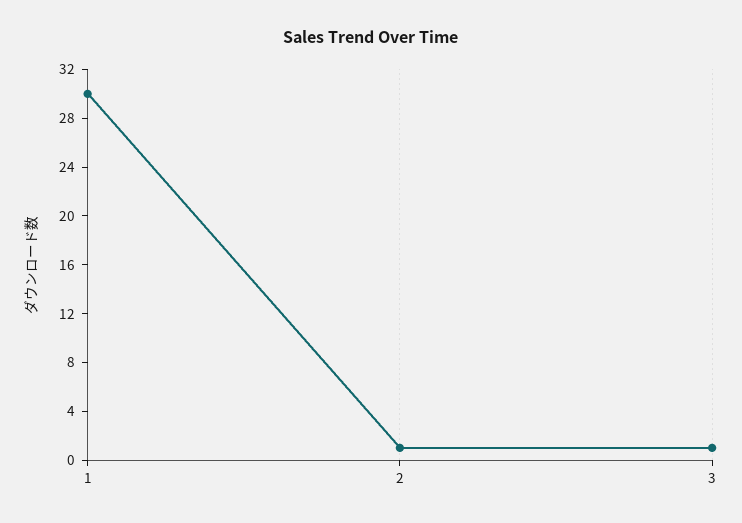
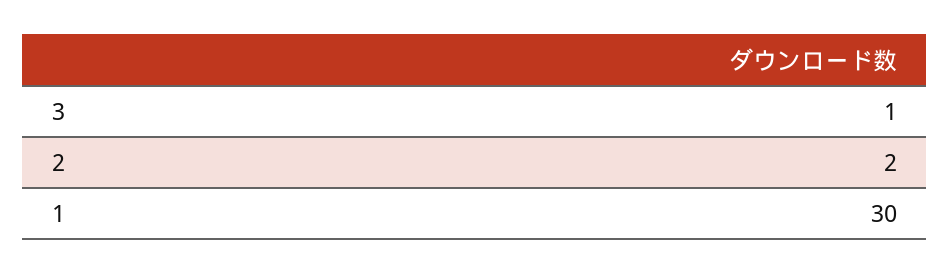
2: 1 -> 2

